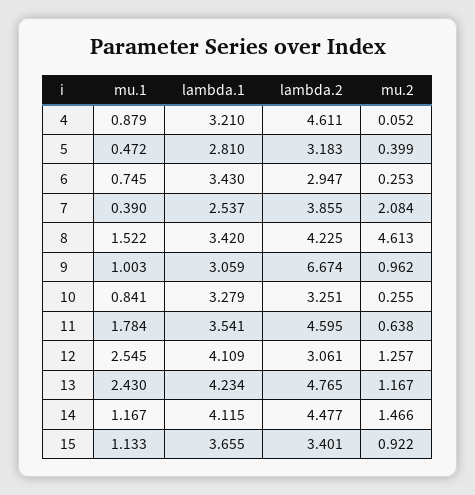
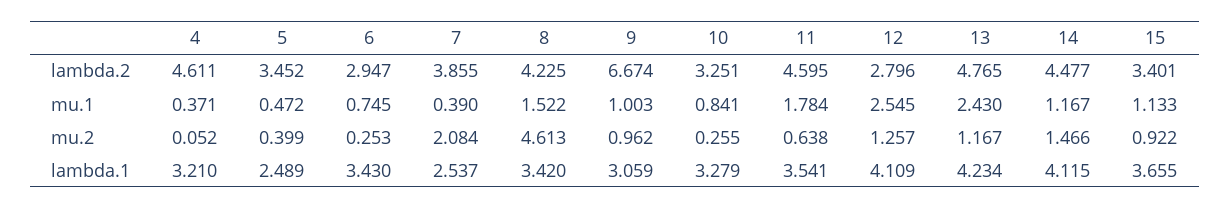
mu.1, 4: 0.879 -> 0.371
lambda.1, 5: 2.81 -> 2.489
lambda.2, 5: 3.183 -> 3.452
lambda.2, 12: 3.061 -> 2.796

